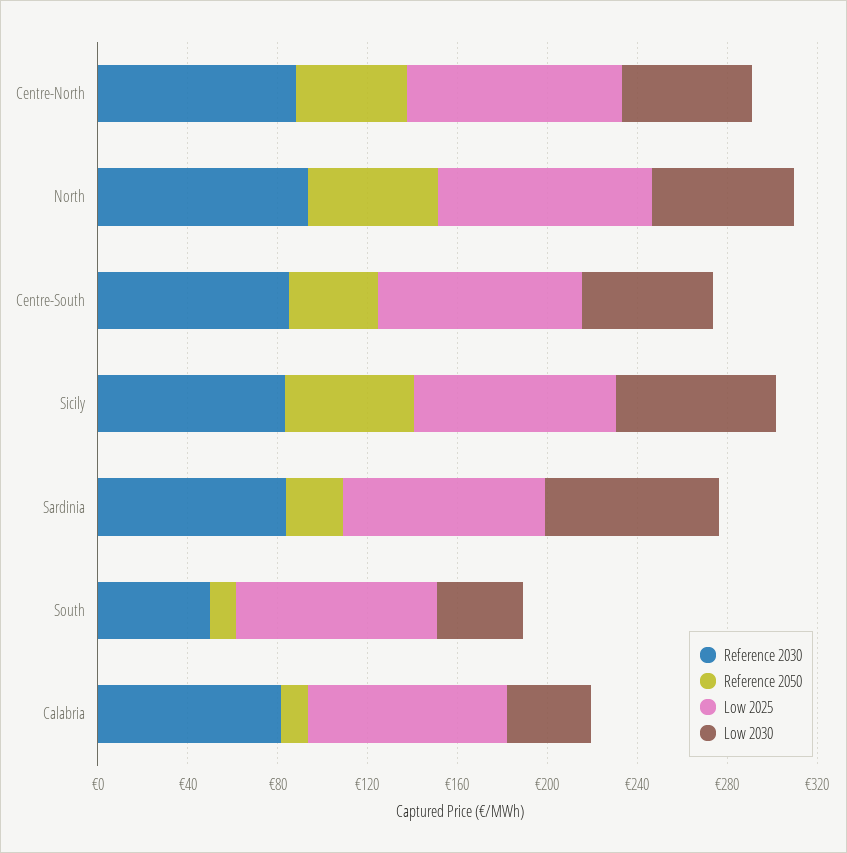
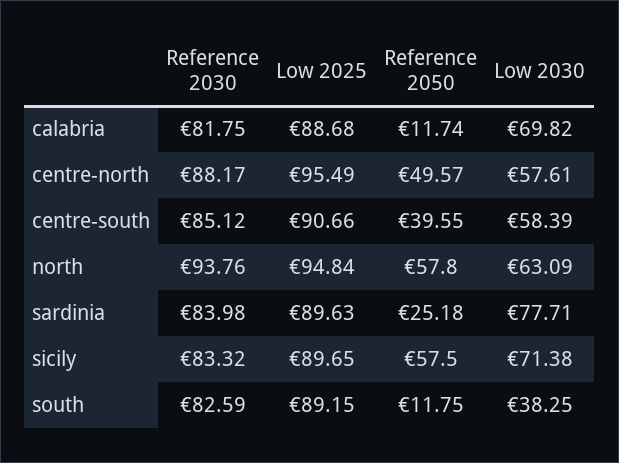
Reference 2030, South: 50 -> 82.59
Low 2030, Calabria: 40 -> 69.82

